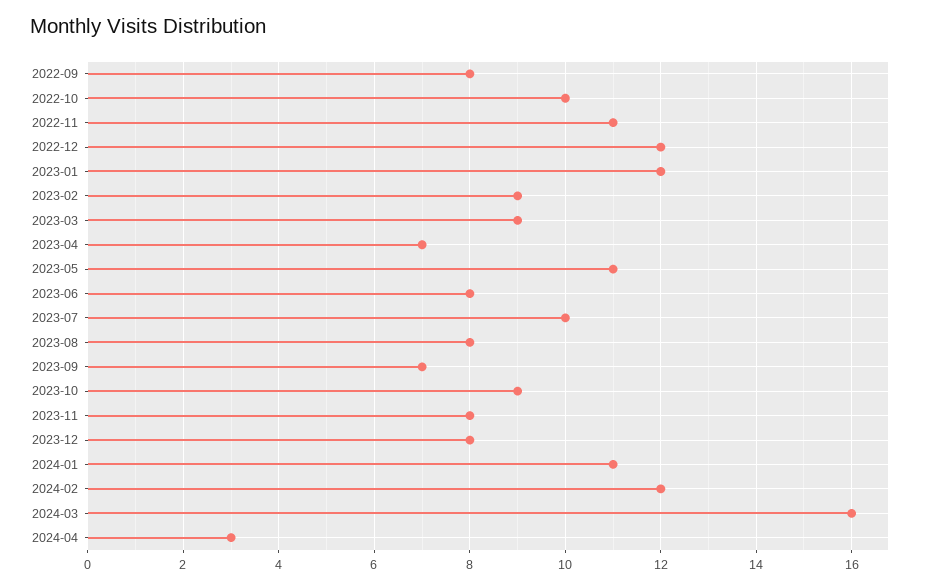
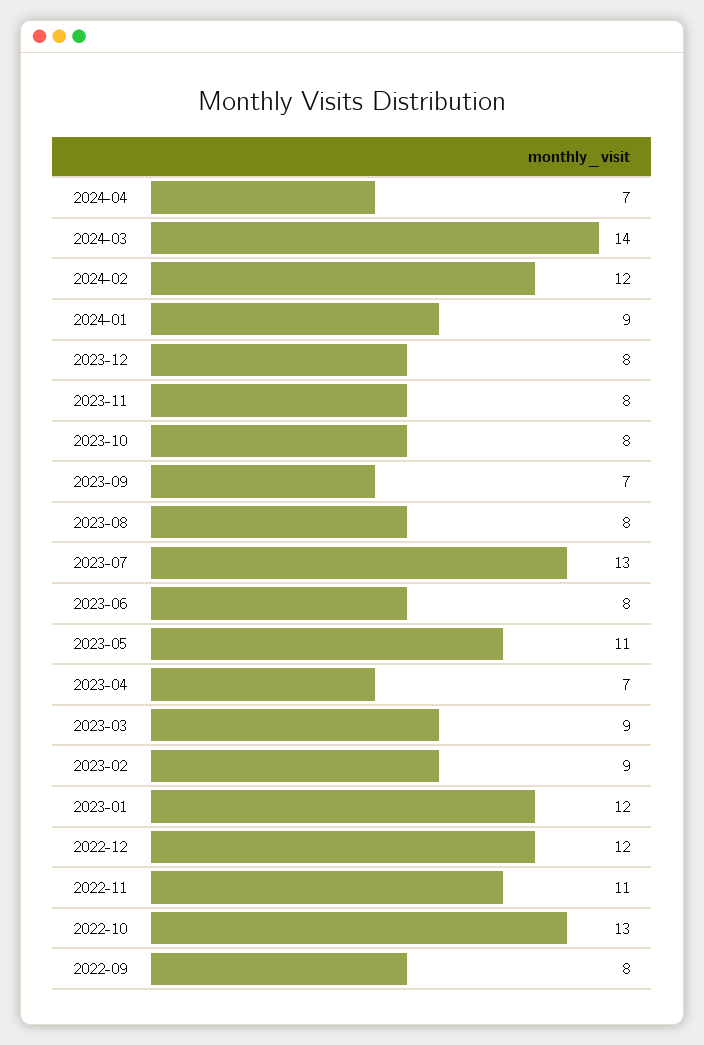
2022-10: 10 -> 13
2023-07: 10 -> 13
2023-10: 9 -> 8
2024-01: 11 -> 9
2024-03: 16 -> 14
2024-04: 3 -> 7

